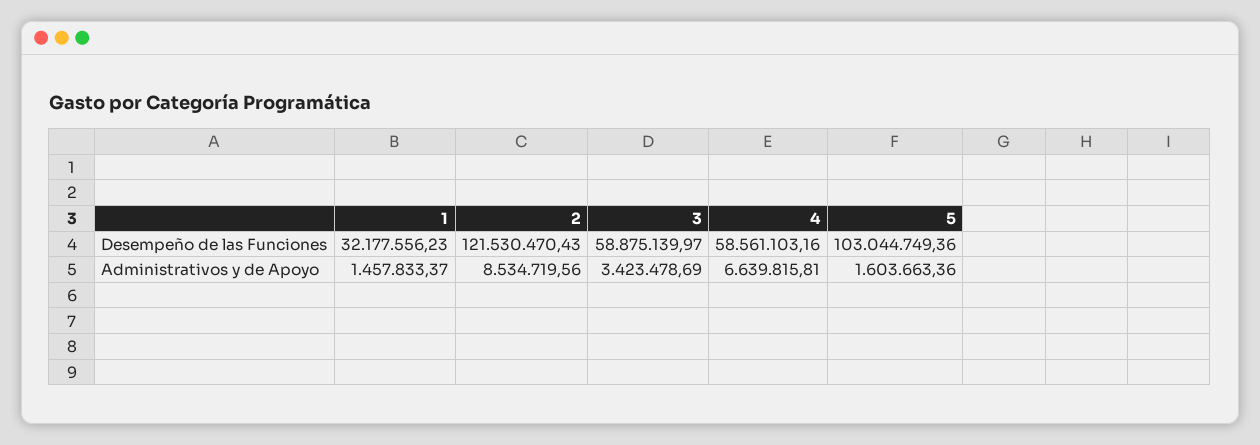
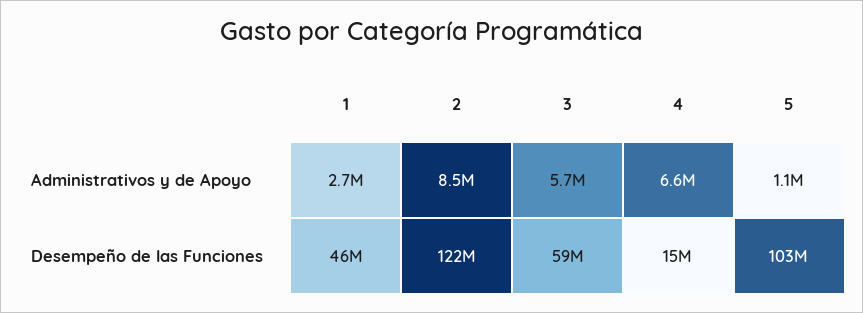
1, Desempeño de las Funciones: 32177556.23 -> 46000000
4, Desempeño de las Funciones: 58561103.16 -> 15000000
1, Administrativos y de Apoyo: 1457833.37 -> 2700000
3, Administrativos y de Apoyo: 3423478.69 -> 5700000
5, Administrativos y de Apoyo: 1603663.36 -> 1100000

